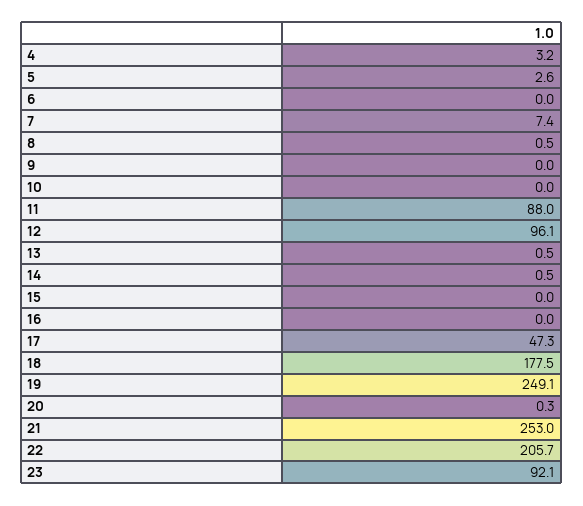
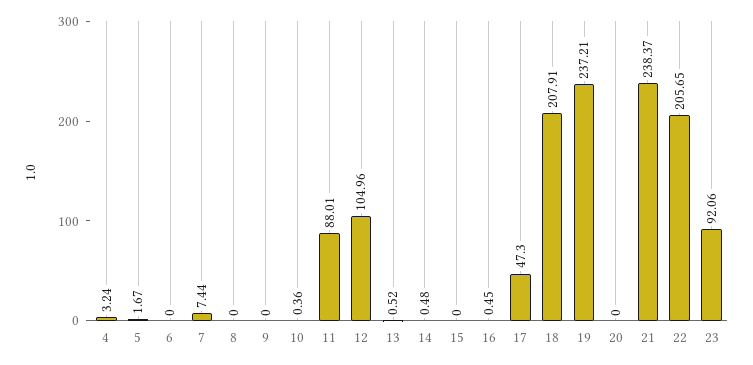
5: 2.6 -> 1.67
8: 0.5 -> 0
10: 0 -> 0.36
12: 96.1 -> 104.96
16: 0 -> 0.45
18: 177.5 -> 207.91
19: 249.1 -> 237.21
20: 0.3 -> 0
21: 253 -> 238.37

